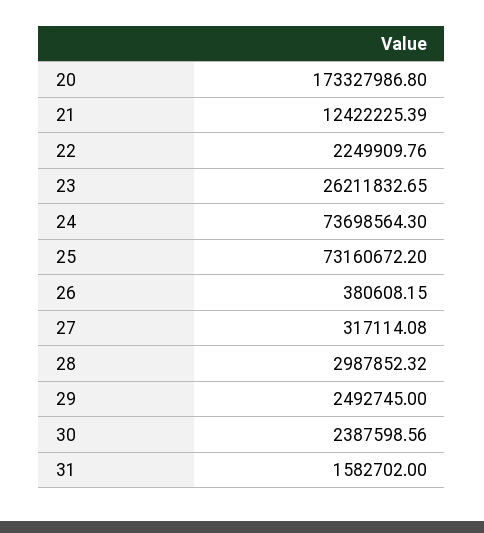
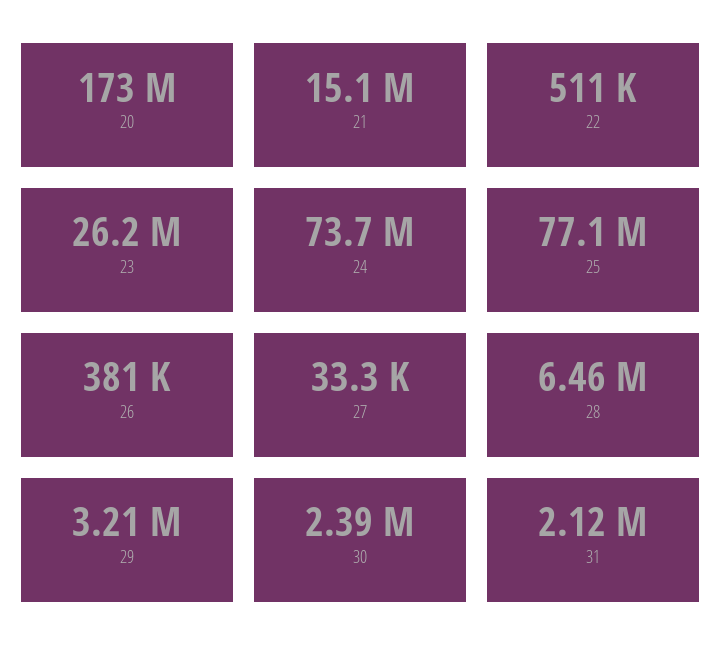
21: 12422225.39 -> 15100000
22: 2249909.76 -> 511000
25: 73160672.2 -> 77100000
27: 317114.08 -> 33300
28: 2987852.32 -> 6460000
29: 2492745 -> 3210000
31: 1582702 -> 2120000

